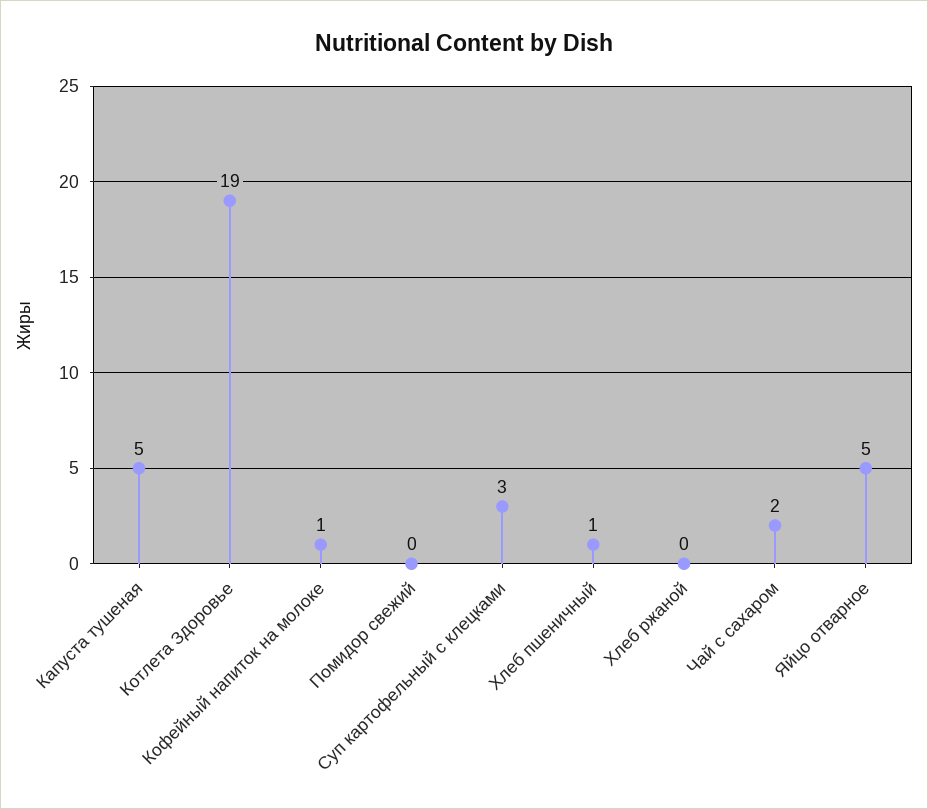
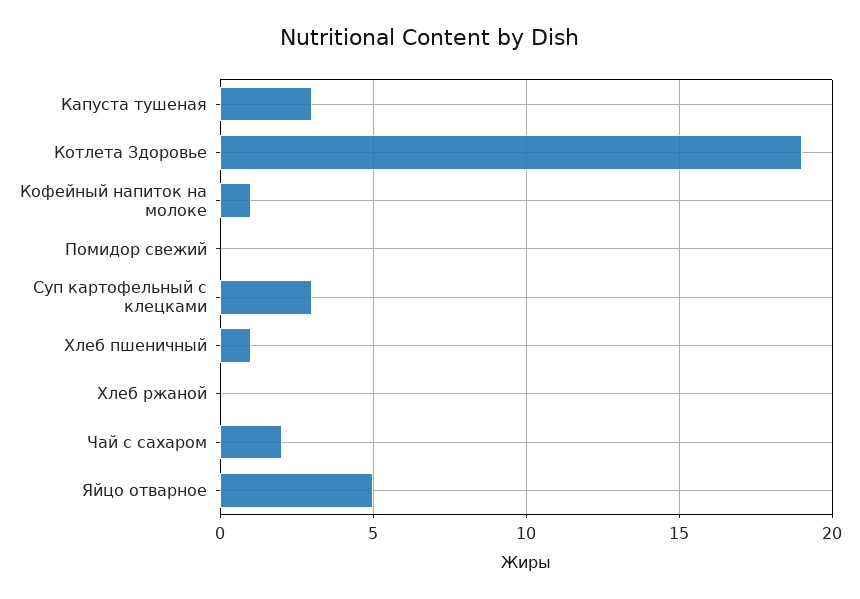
Капуста тушеная: 5 -> 3

